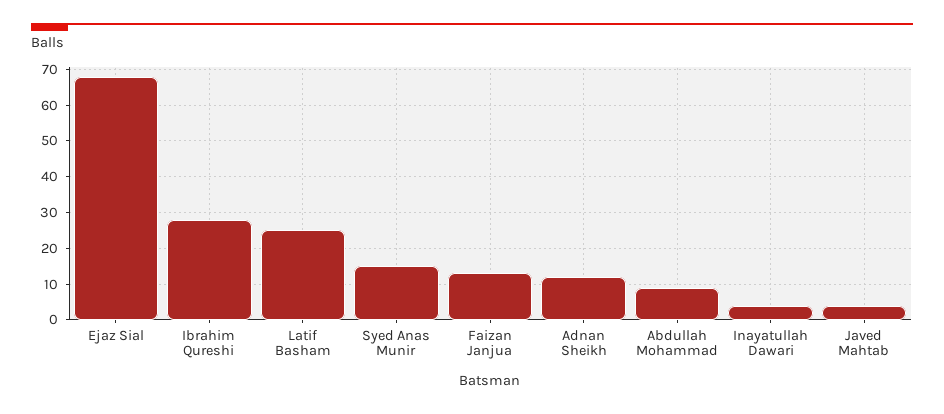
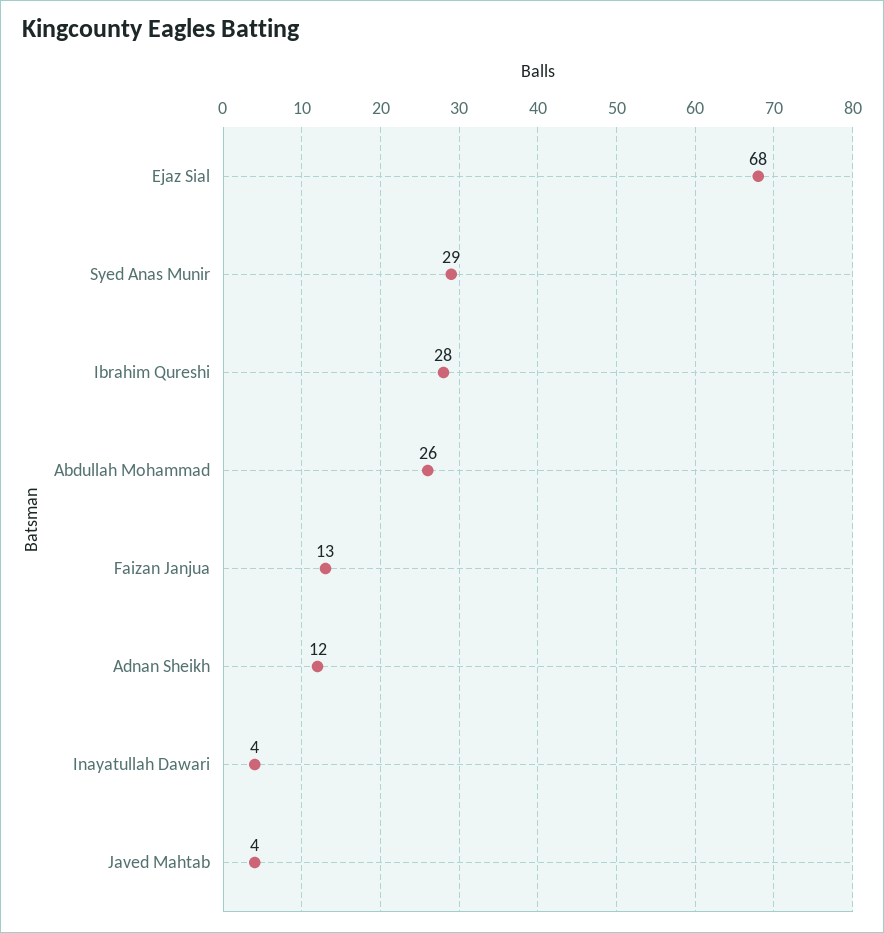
Latif Basham: 25 -> none
Syed Anas Munir: 15 -> 29
Abdullah Mohammad: 10 -> 26

